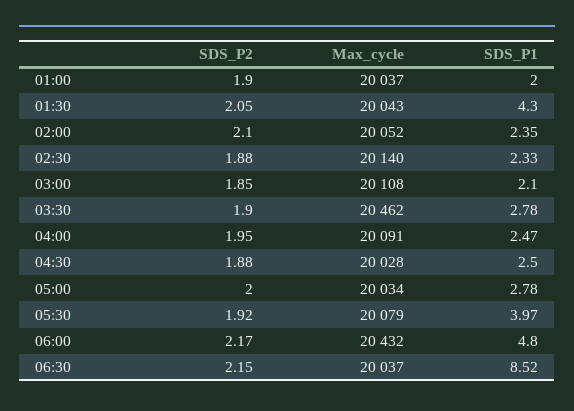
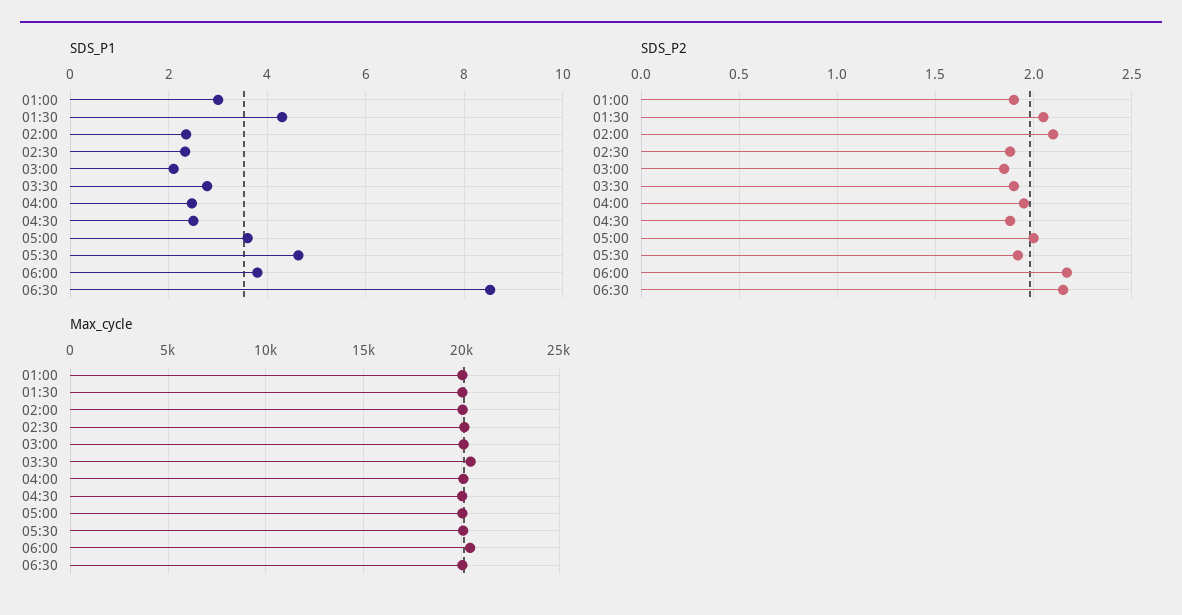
SDS_P1, 01:00: 2 -> 3
SDS_P1, 05:00: 2.78 -> 3.6
SDS_P1, 05:30: 3.97 -> 4.6
SDS_P1, 06:00: 4.8 -> 3.8

